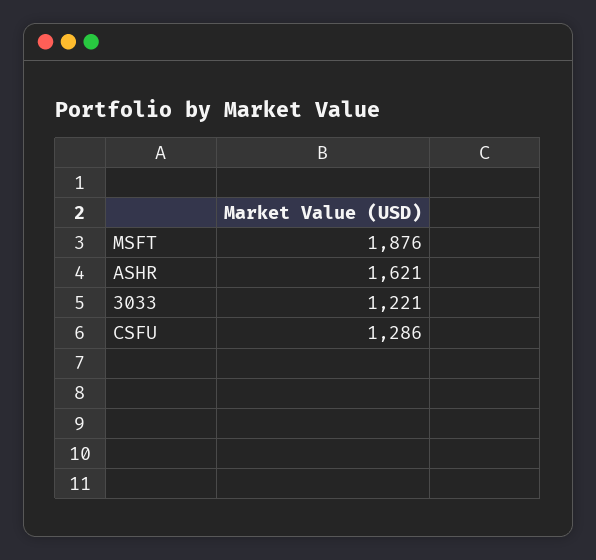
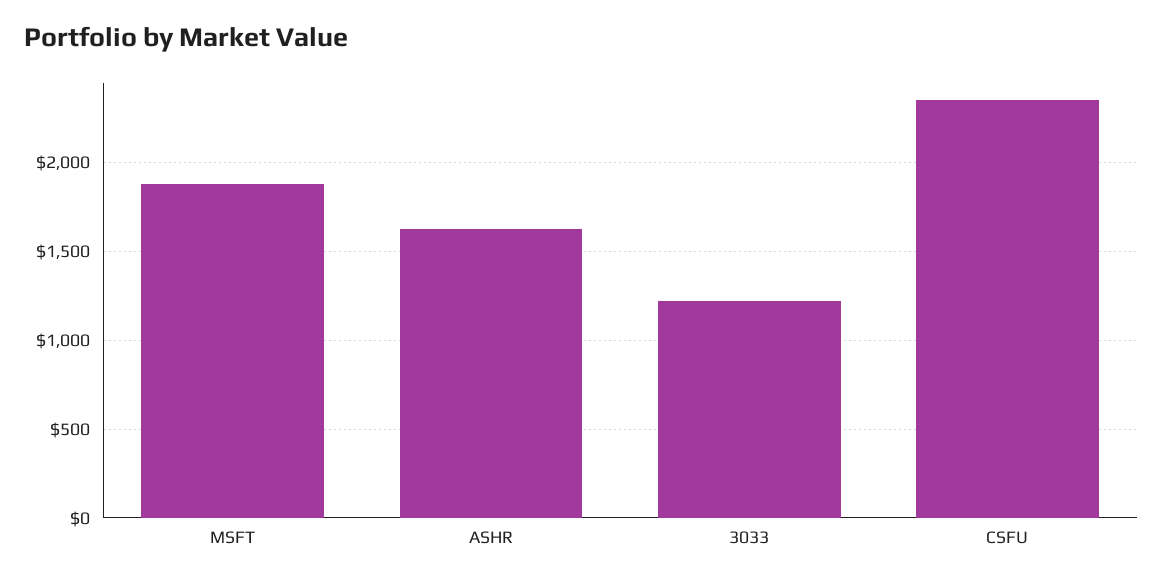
CSFU: 1286 -> 2350

